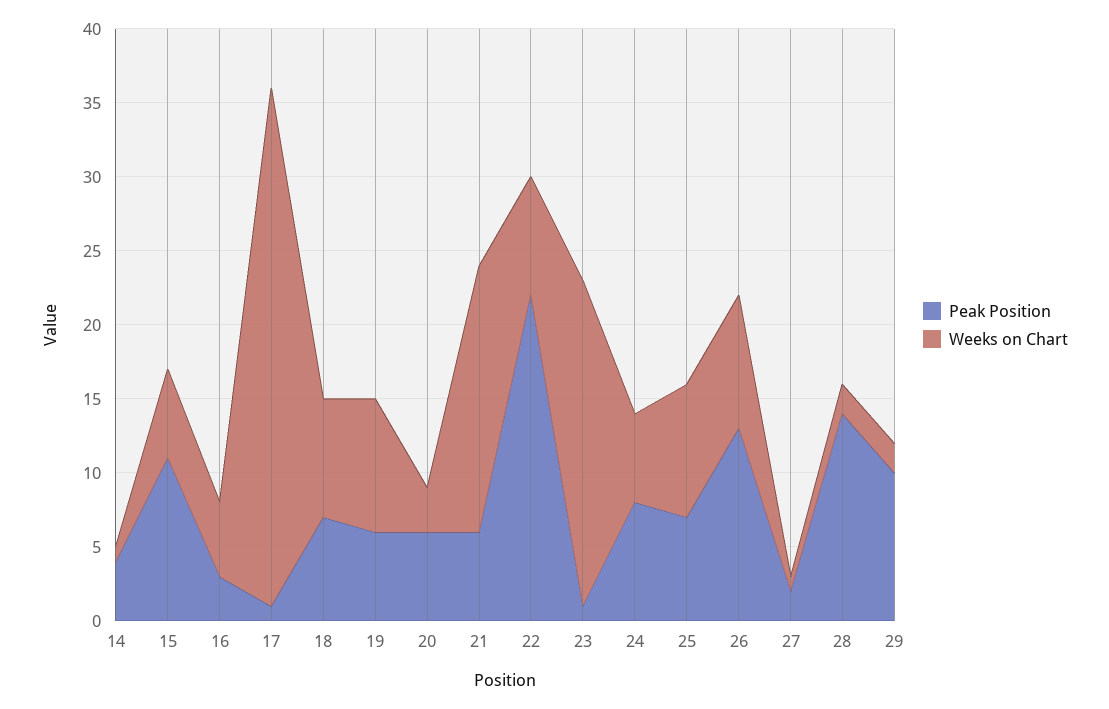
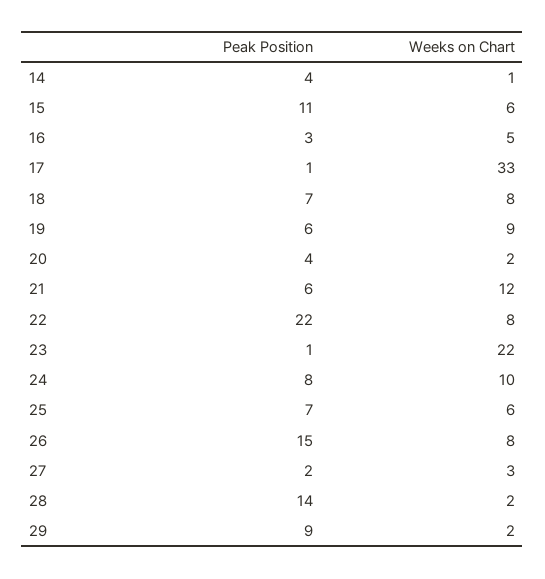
Weeks on Chart, 17: 35 -> 33
Peak Position, 20: 6 -> 4
Weeks on Chart, 20: 3 -> 2
Weeks on Chart, 21: 18 -> 12
Weeks on Chart, 24: 6 -> 10
Weeks on Chart, 25: 9 -> 6
Peak Position, 26: 13 -> 15
Weeks on Chart, 26: 9 -> 8
Weeks on Chart, 27: 1 -> 3
Peak Position, 29: 10 -> 9

